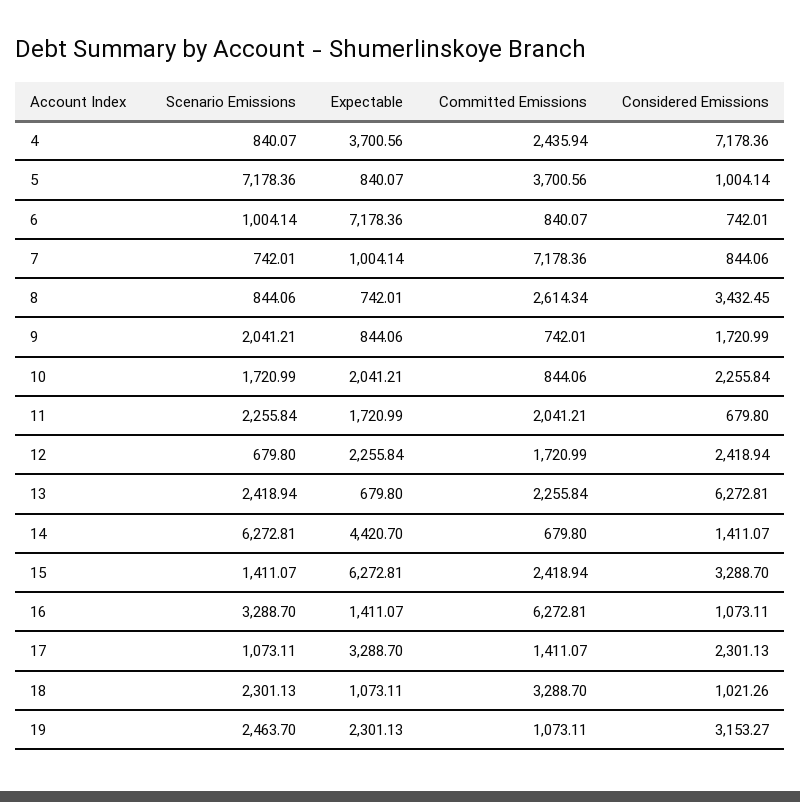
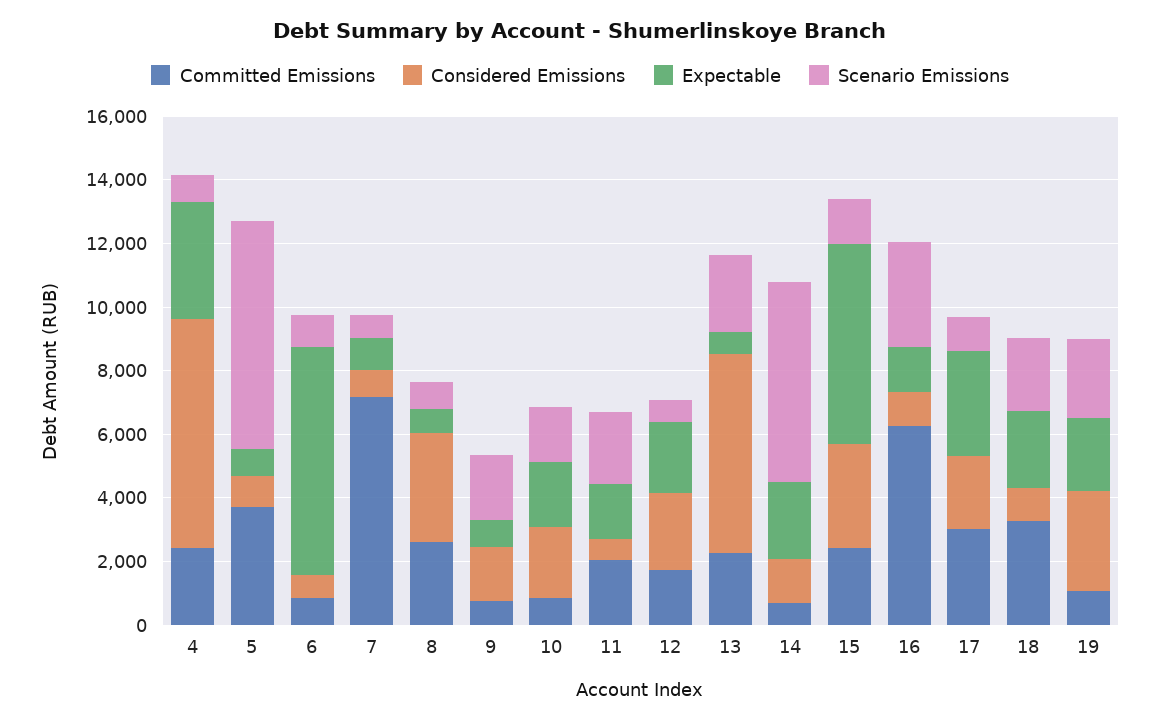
Expectable, 14: 4420.7 -> 2500
Committed Emissions, 17: 1411.07 -> 3000
Expectable, 18: 1073.11 -> 2500

